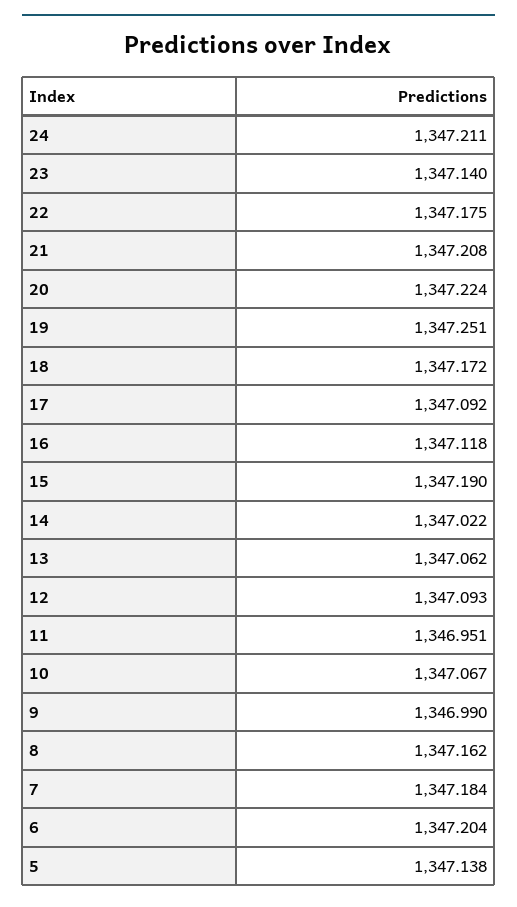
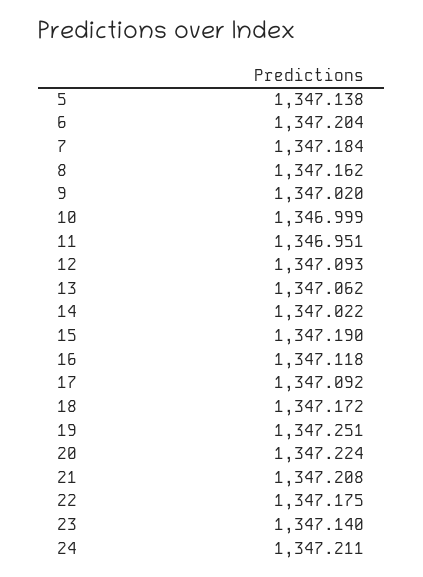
10: 1347.067 -> 1346.999
9: 1346.99 -> 1347.02

